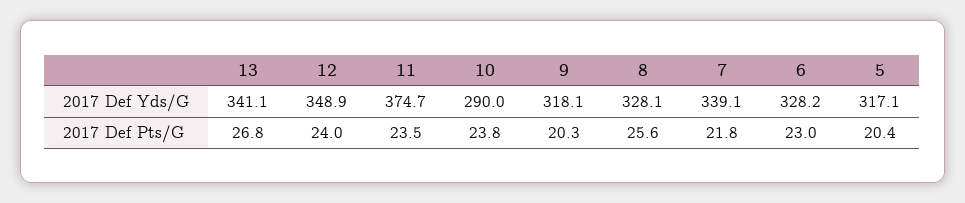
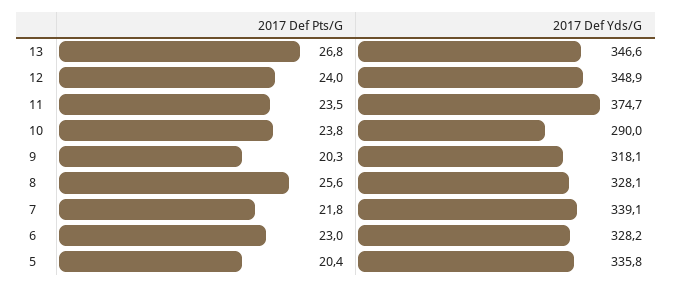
13, 2017 Def Yds/G: 341.1 -> 346.6
5, 2017 Def Yds/G: 317.1 -> 335.8

